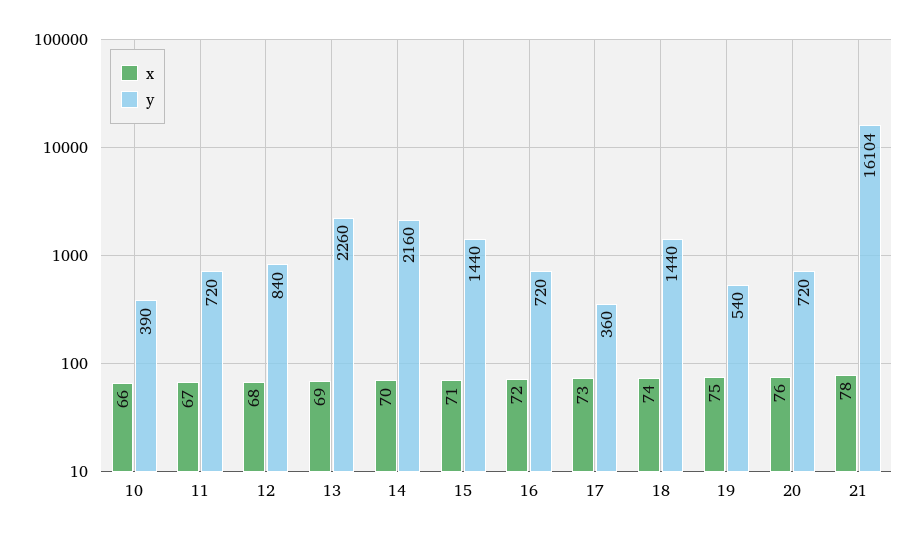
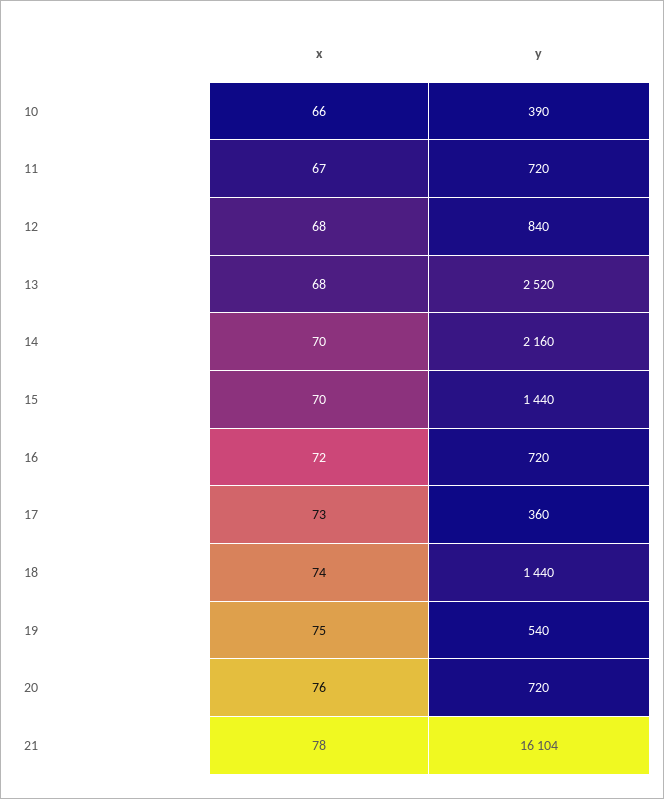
x, 13: 69 -> 68
y, 13: 2260 -> 2520
x, 15: 71 -> 70

